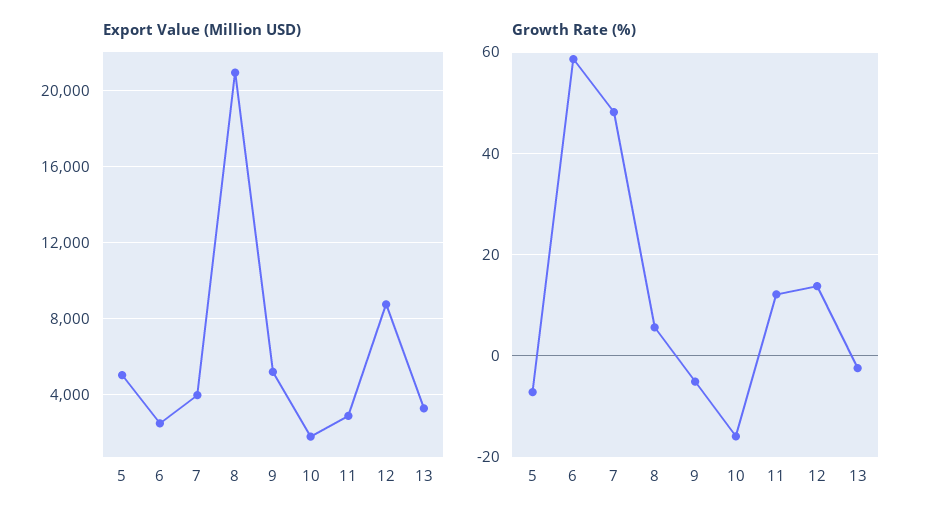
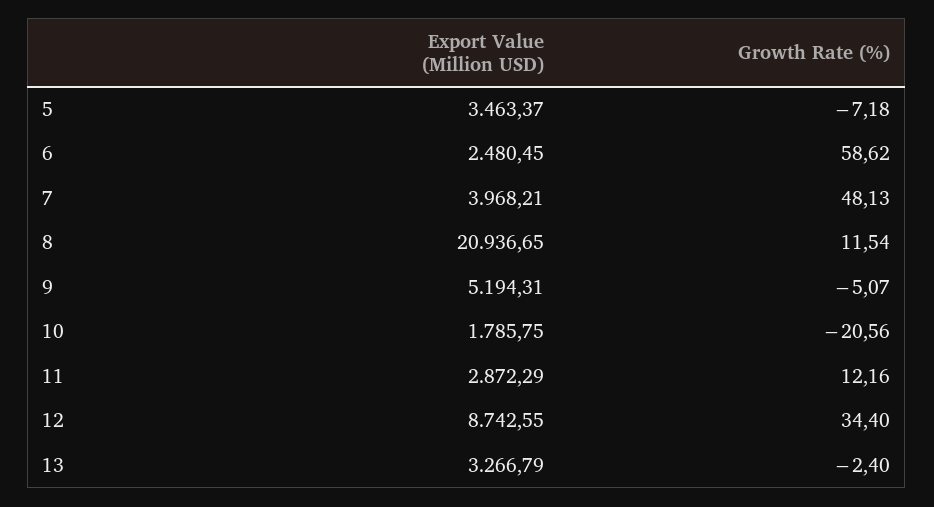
Export Value (Million USD), 5: 5000 -> 3463.37
Growth Rate (%), 8: 6 -> 11.54
Growth Rate (%), 10: -16 -> -20.56
Growth Rate (%), 12: 14 -> 34.4

